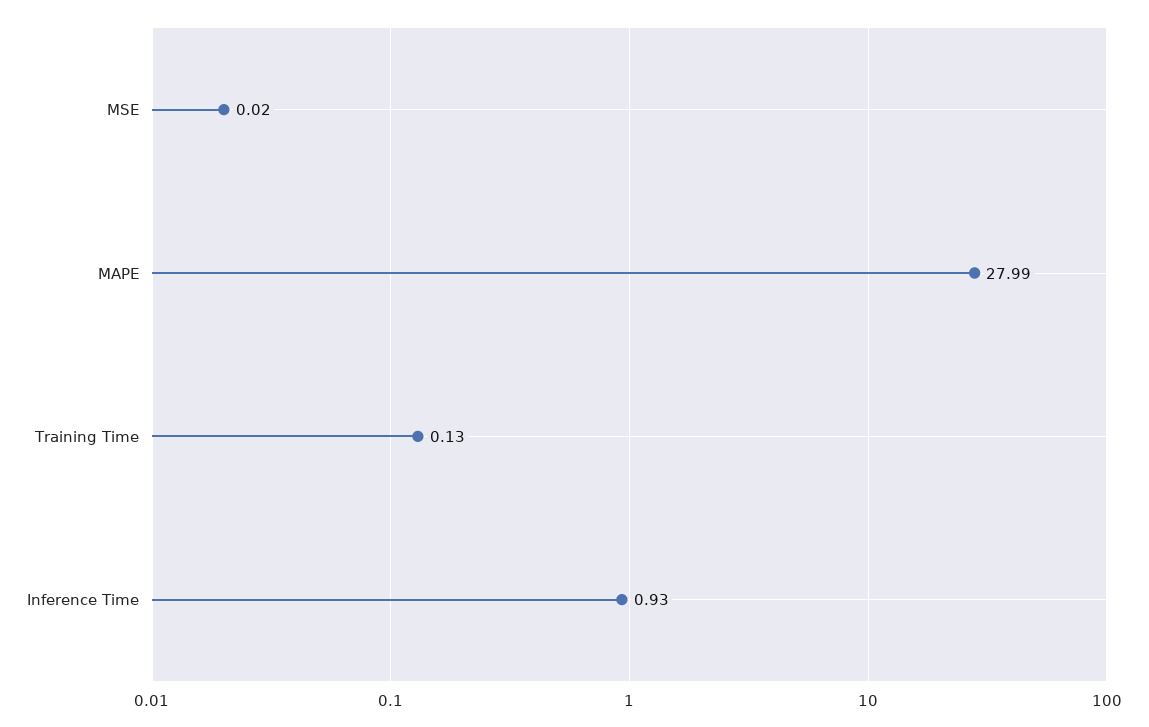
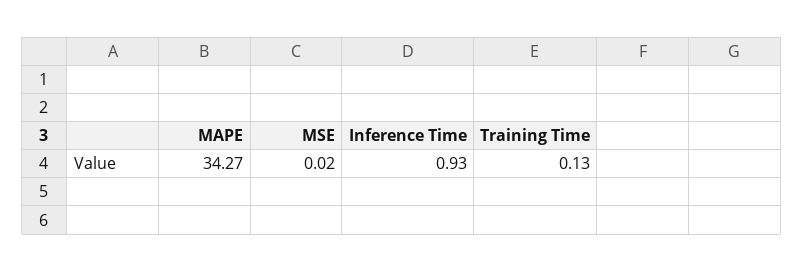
MAPE: 27.99 -> 34.27

